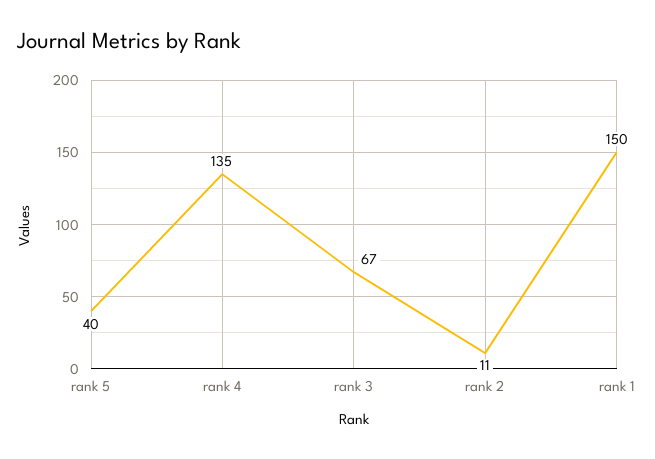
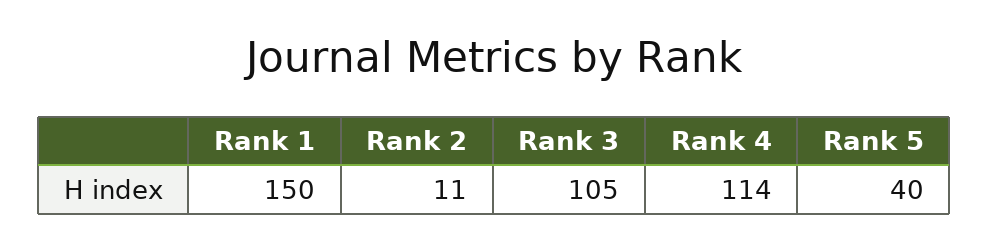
rank 4: 135 -> 114
rank 3: 67 -> 105

